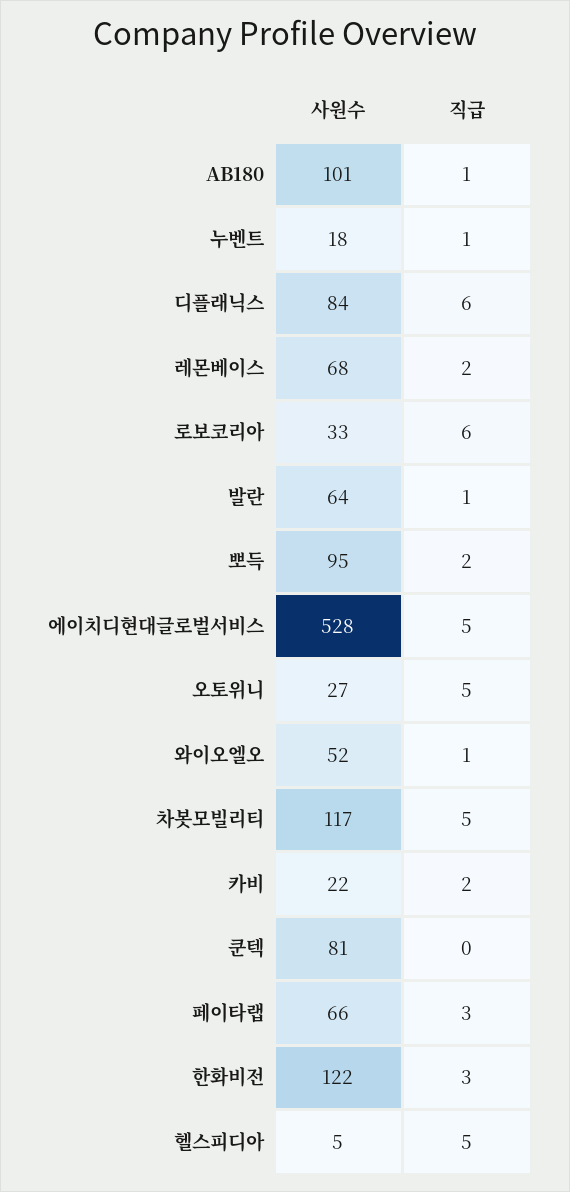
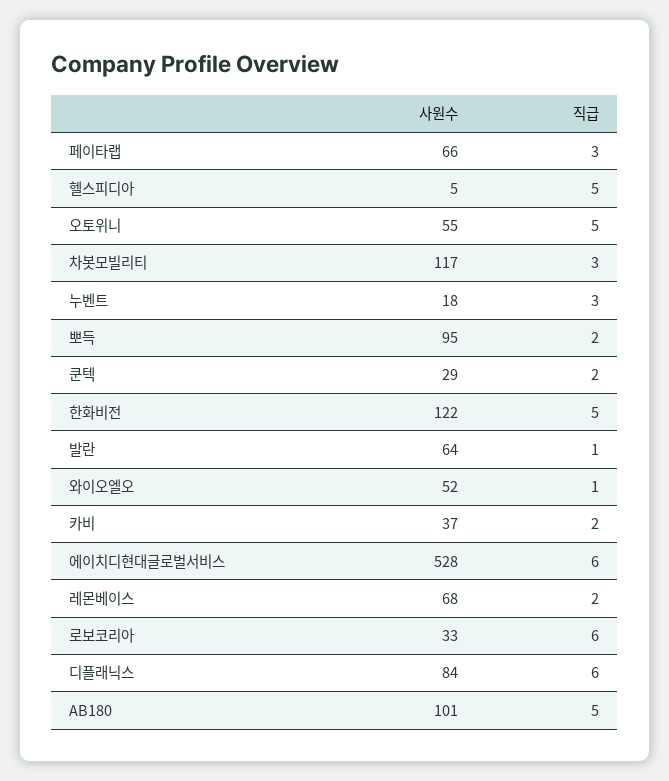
직급, AB180: 1 -> 5
직급, 누벤트: 1 -> 3
직급, 에이치디현대글로벌서비스: 5 -> 6
사원수, 오토위니: 27 -> 55
직급, 차봇모빌리티: 5 -> 3
사원수, 카비: 22 -> 37
사원수, 쿤텍: 81 -> 29
직급, 쿤텍: 0 -> 2
직급, 한화비전: 3 -> 5

